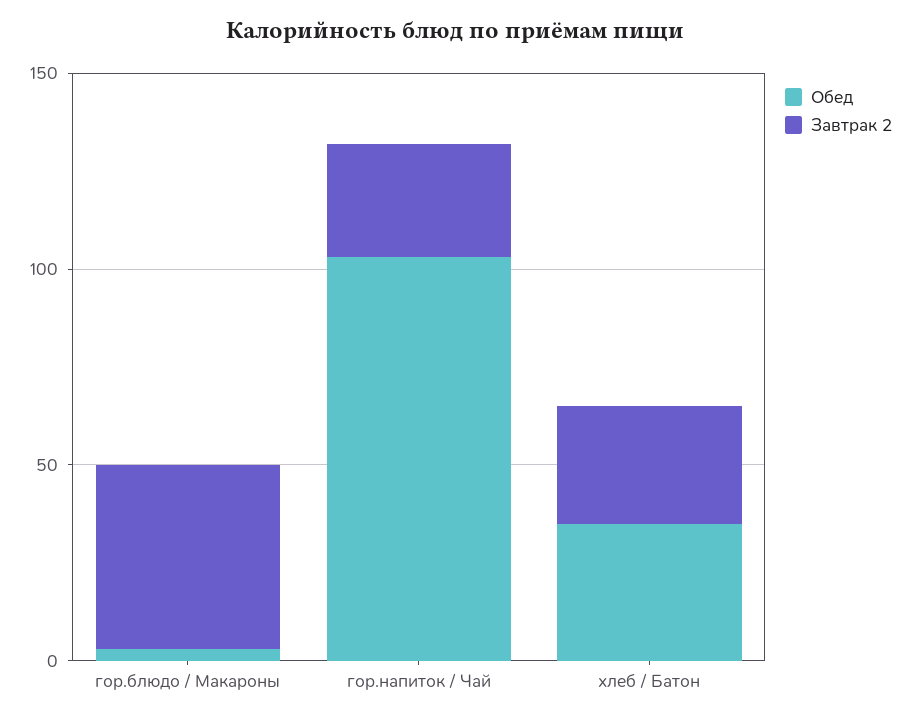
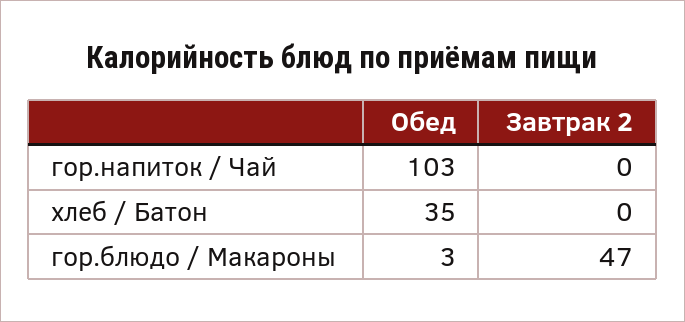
Завтрак 2, гор.напиток / Чай: 30 -> 0
Завтрак 2, хлеб / Батон: 30 -> 0

